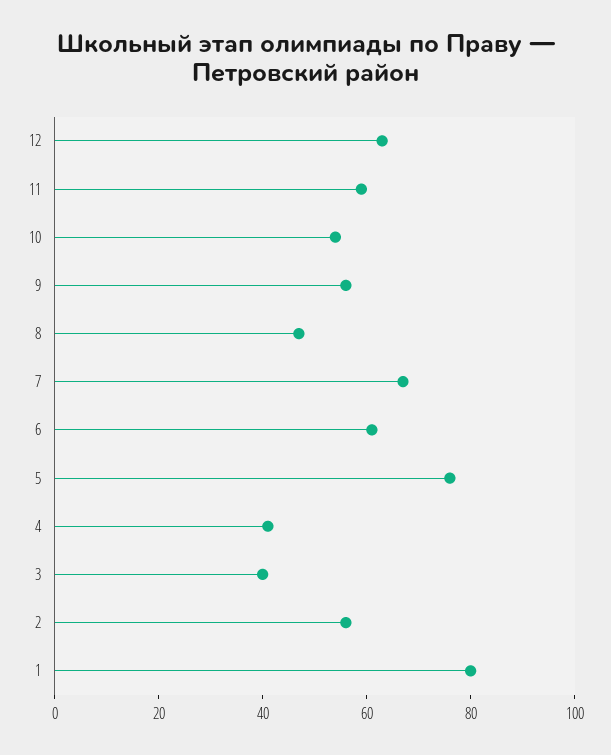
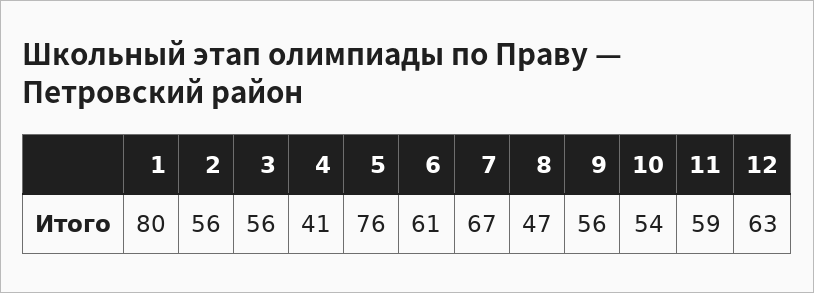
3: 40 -> 56

